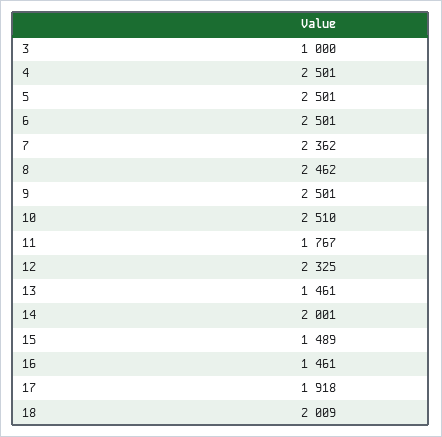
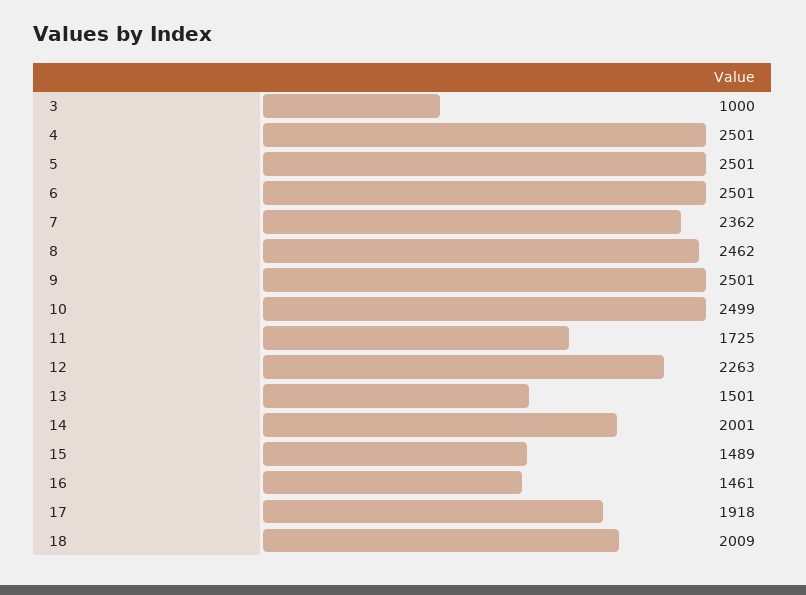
10: 2510 -> 2499
11: 1767 -> 1725
12: 2325 -> 2263
13: 1461 -> 1501

